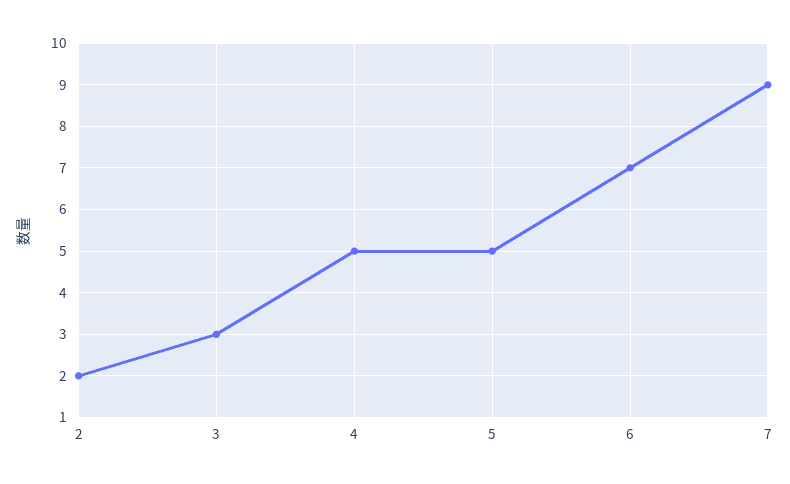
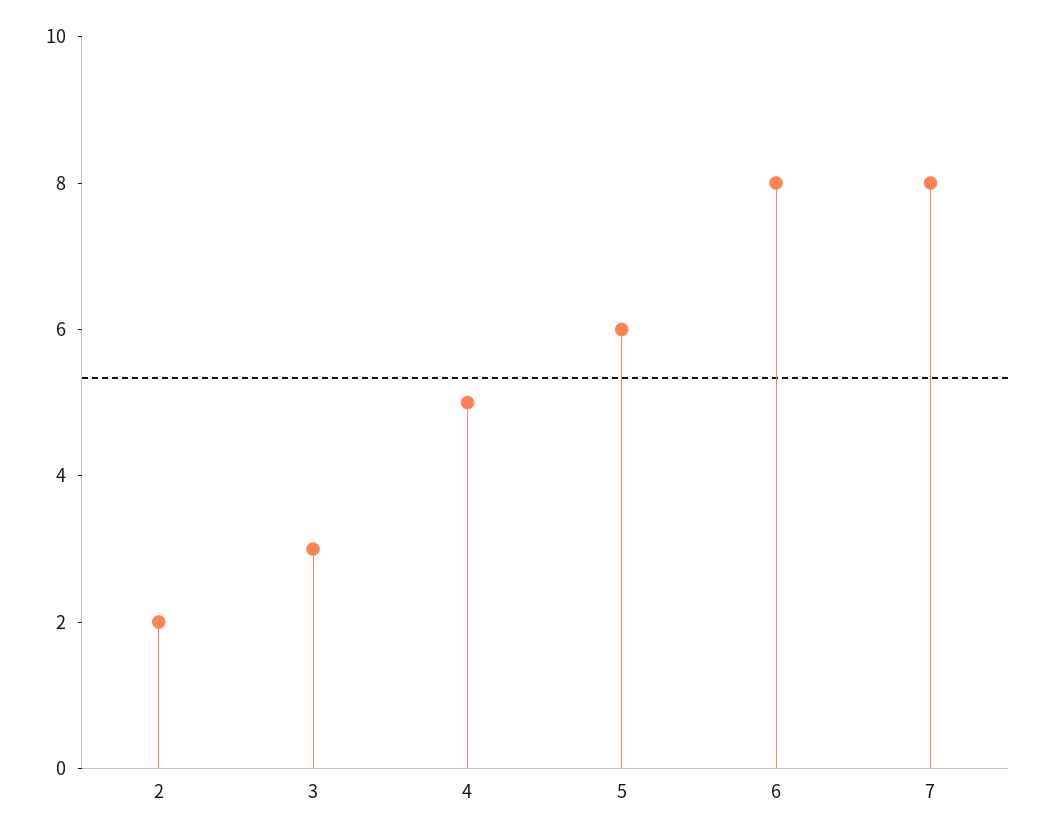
5: 5 -> 6
6: 7 -> 8
7: 9 -> 8

